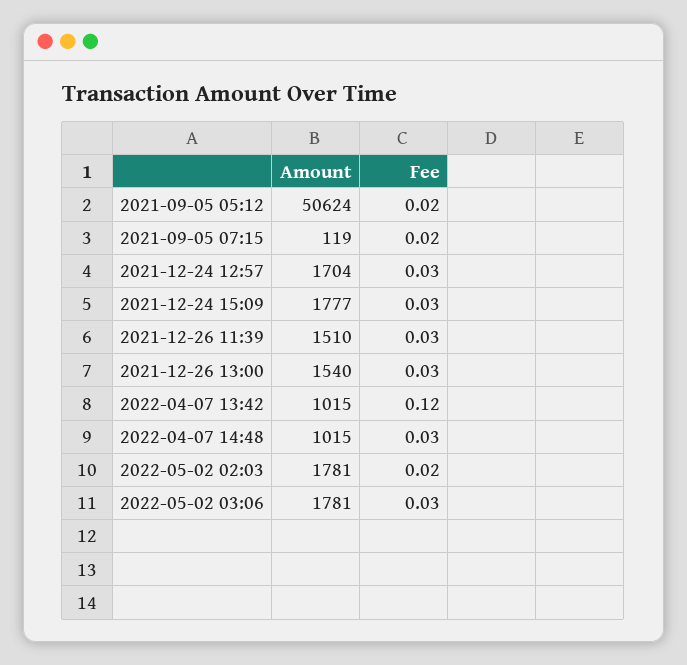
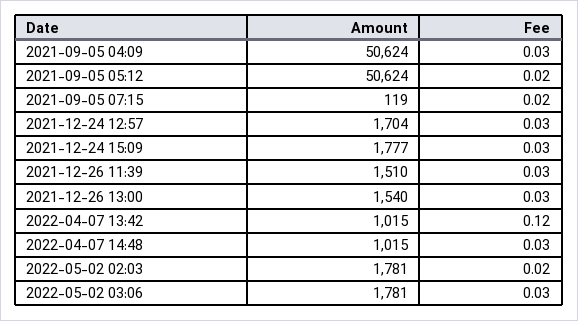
Amount, 2021-09-05 04:09: none -> 50624
Fee, 2021-09-05 04:09: none -> 0.03

